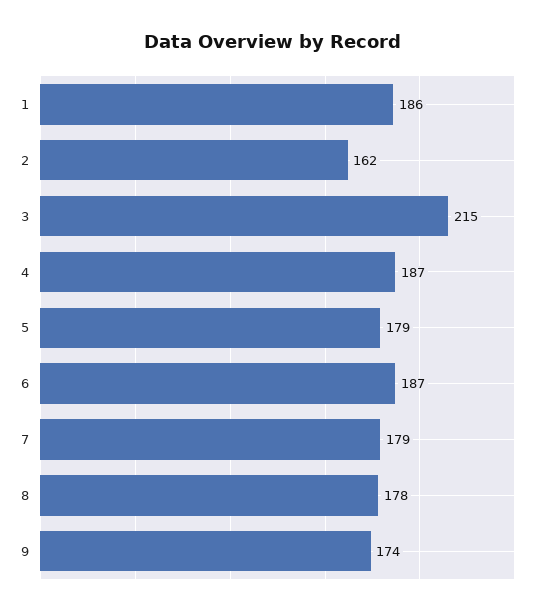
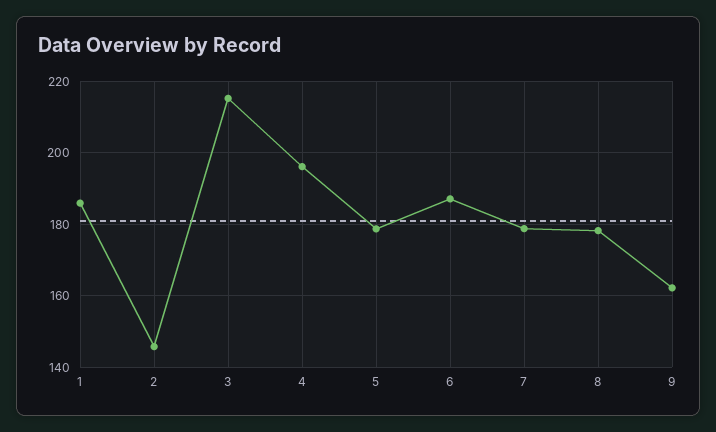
2: 162 -> 146
4: 187 -> 196
9: 174 -> 162

